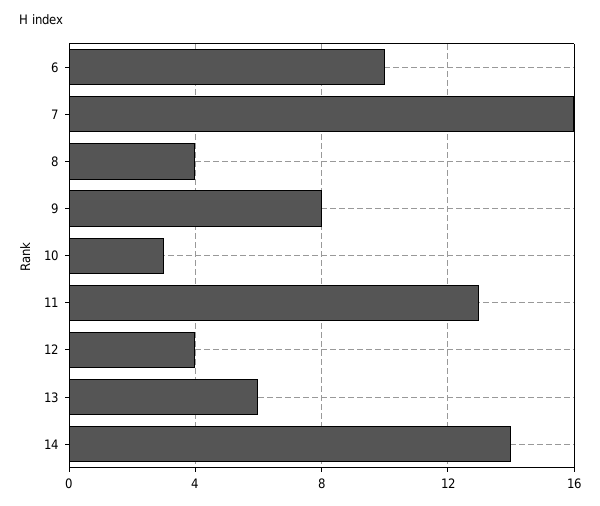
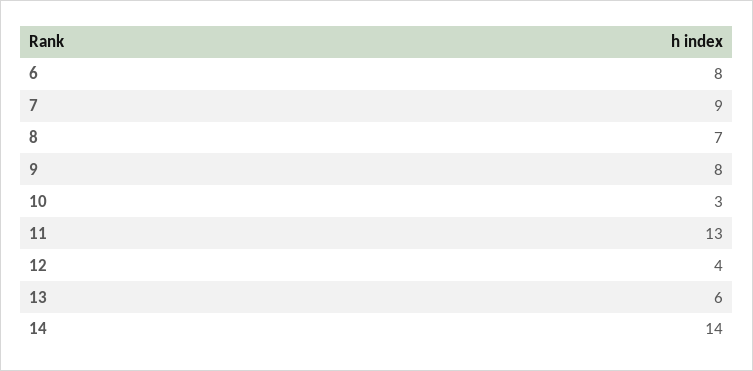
6: 10 -> 8
7: 16 -> 9
8: 4 -> 7

